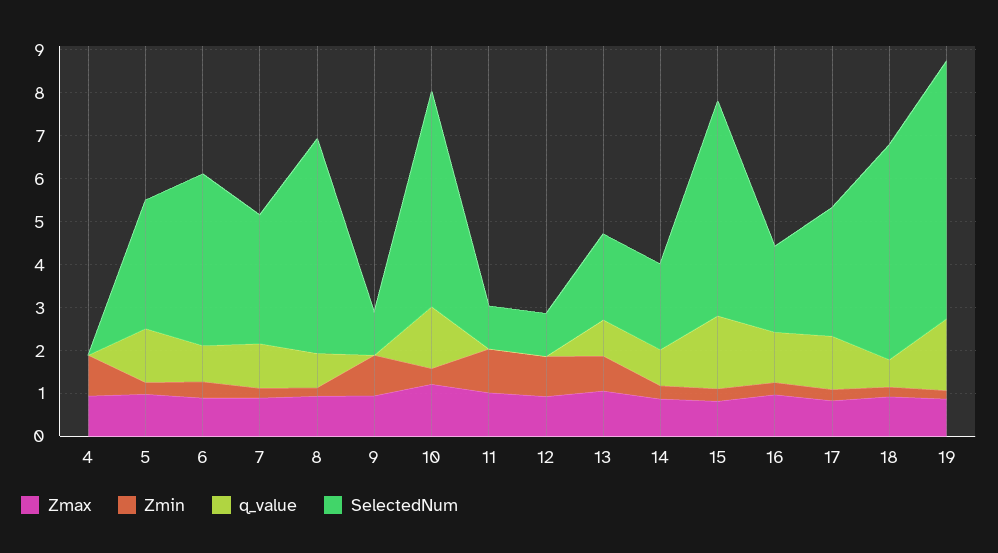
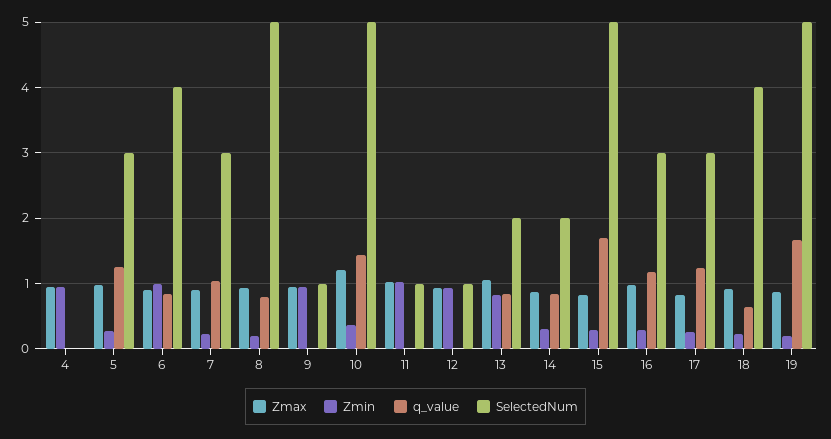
Zmin, 6: 0.4 -> 1
SelectedNum, 16: 2 -> 3
SelectedNum, 18: 5 -> 4
SelectedNum, 19: 6 -> 5

